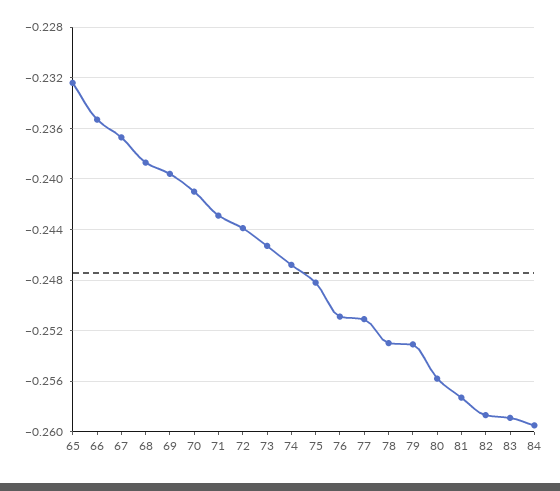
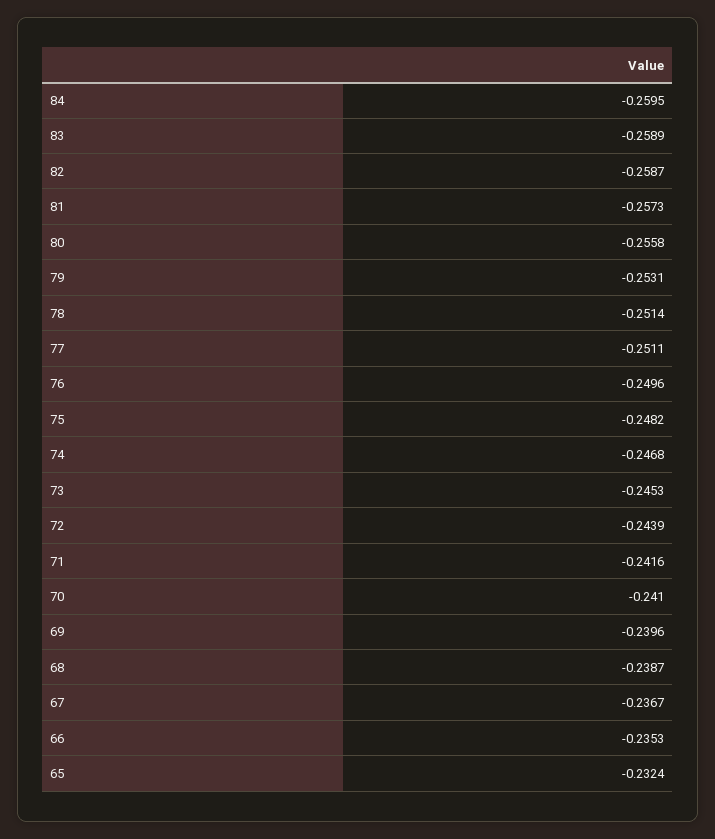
71: -0.243 -> -0.2416
76: -0.251 -> -0.2496
78: -0.253 -> -0.2514

